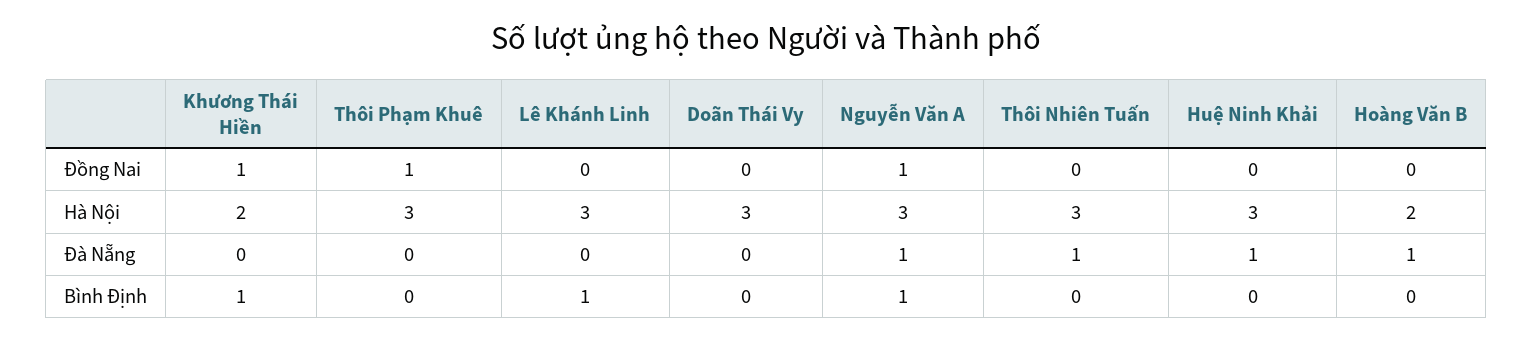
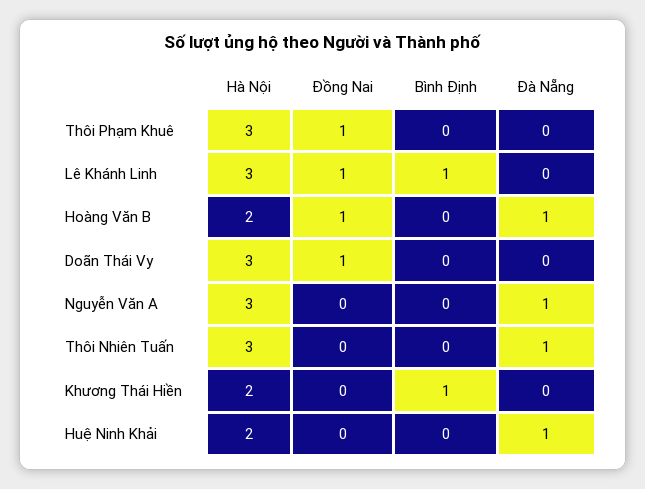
Khương Thái Hiền, Đồng Nai: 1 -> 0
Lê Khánh Linh, Đồng Nai: 0 -> 1
Doãn Thái Vy, Đồng Nai: 0 -> 1
Nguyễn Văn A, Đồng Nai: 1 -> 0
Hoàng Văn B, Đồng Nai: 0 -> 1
Huệ Ninh Khải, Hà Nội: 3 -> 2
Nguyễn Văn A, Bình Định: 1 -> 0

